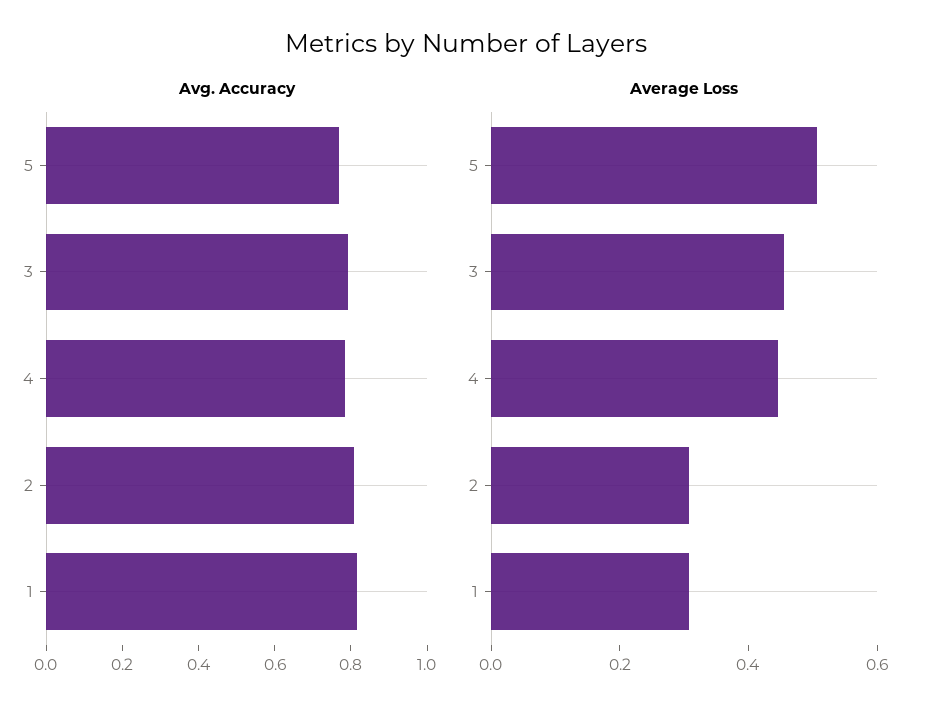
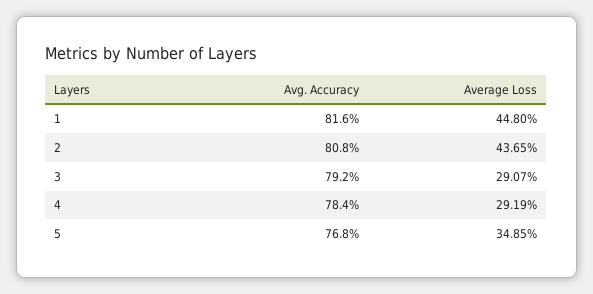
Average Loss, 5: 0.5 -> 0.3485
Average Loss, 3: 0.45 -> 0.2907
Average Loss, 4: 0.45 -> 0.2919
Average Loss, 2: 0.3 -> 0.4365
Average Loss, 1: 0.3 -> 0.448

